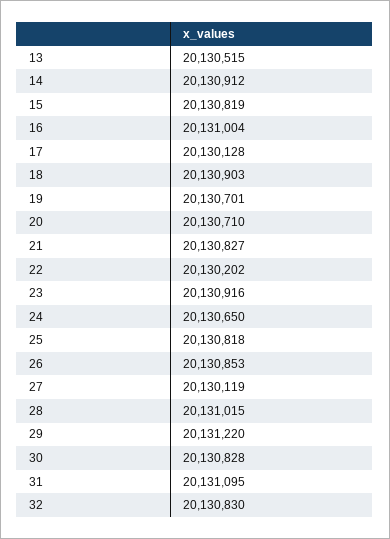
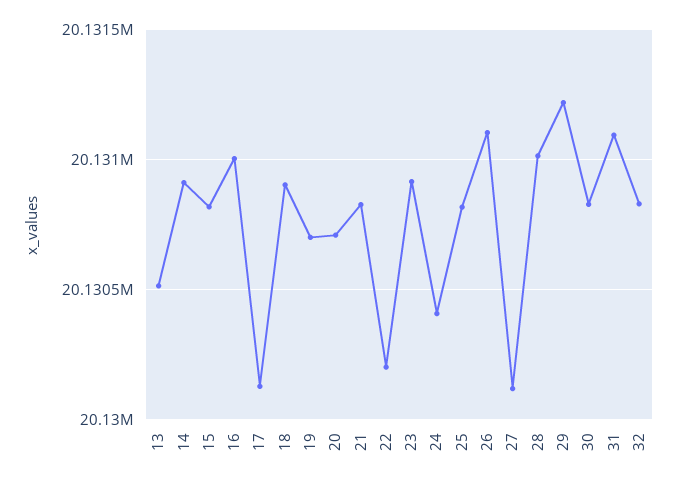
24: 20130650 -> 20130400
26: 20130853 -> 20131100

